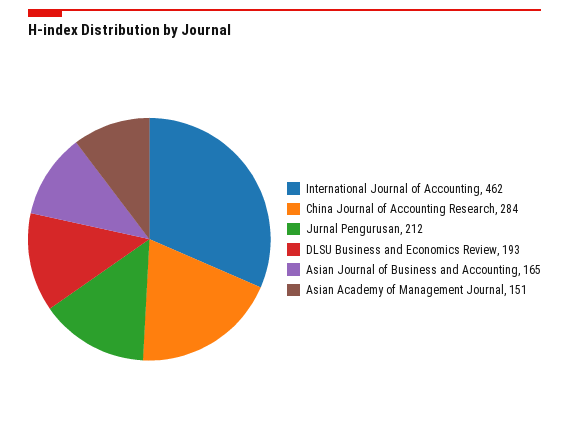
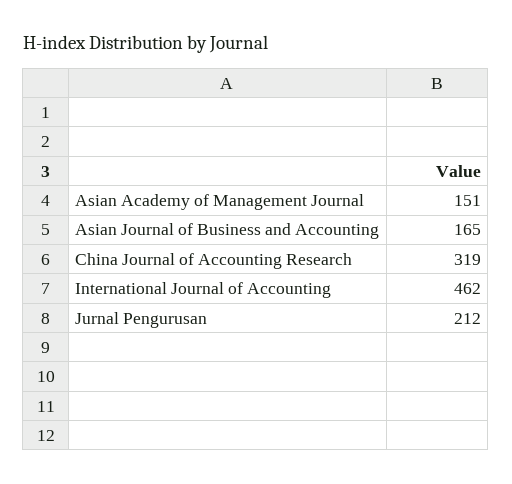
China Journal of Accounting Research: 284 -> 319
DLSU Business and Economics Review: 193 -> none

